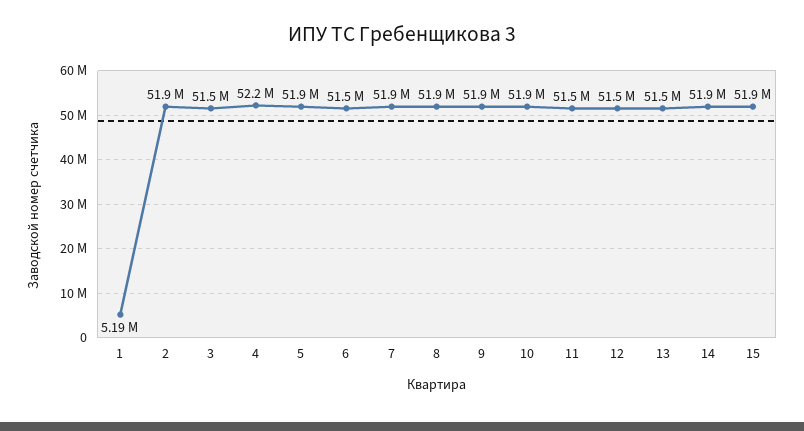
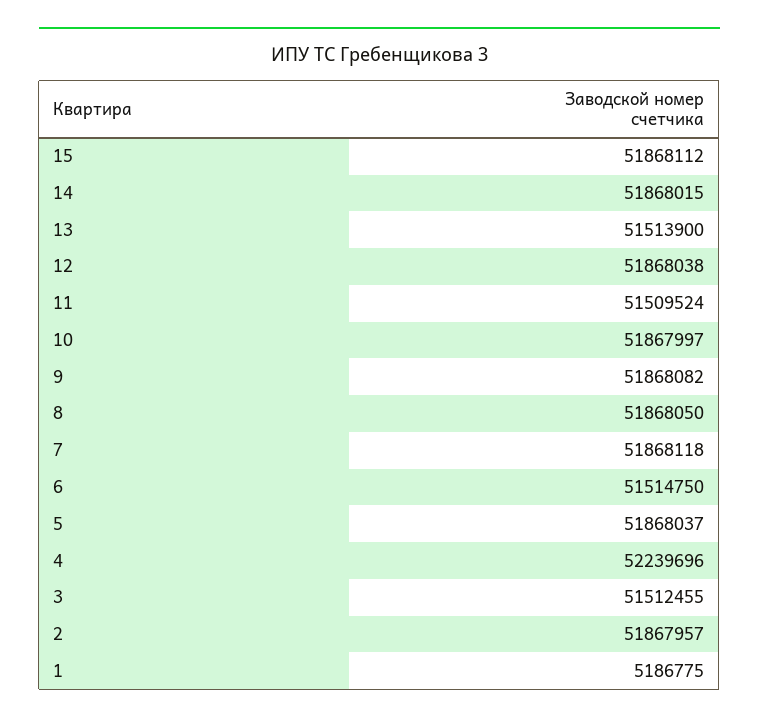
12: 51500000 -> 51868038

